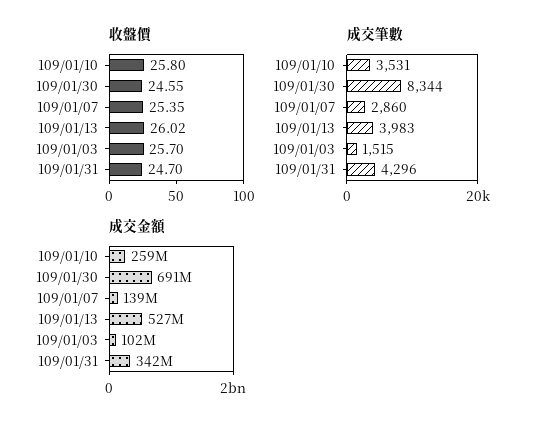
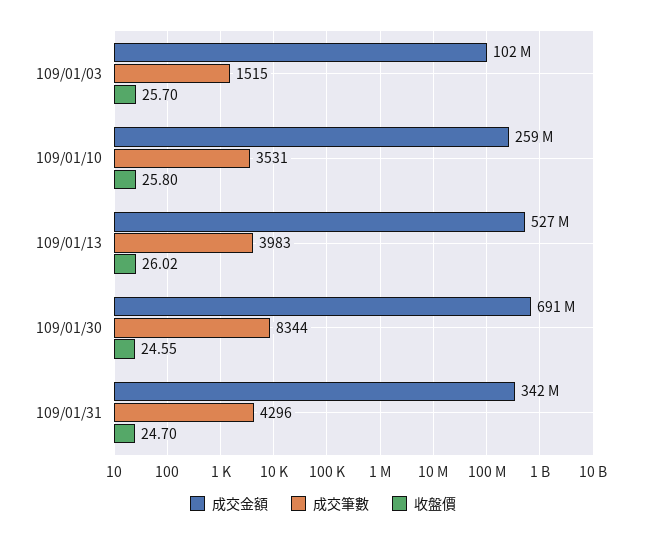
收盤價, 109/01/07: 25.35 -> none
成交筆數, 109/01/07: 2860 -> none
成交金額, 109/01/07: 139000000 -> none

